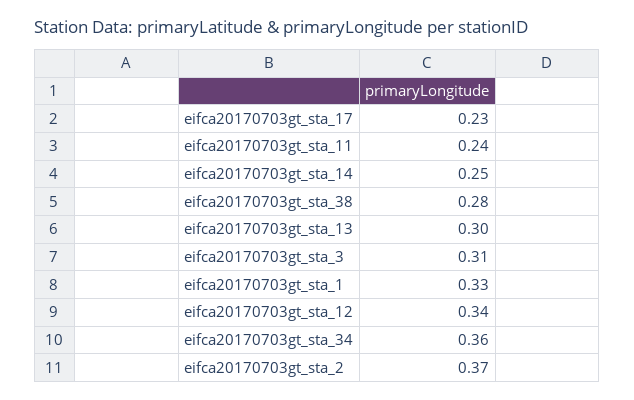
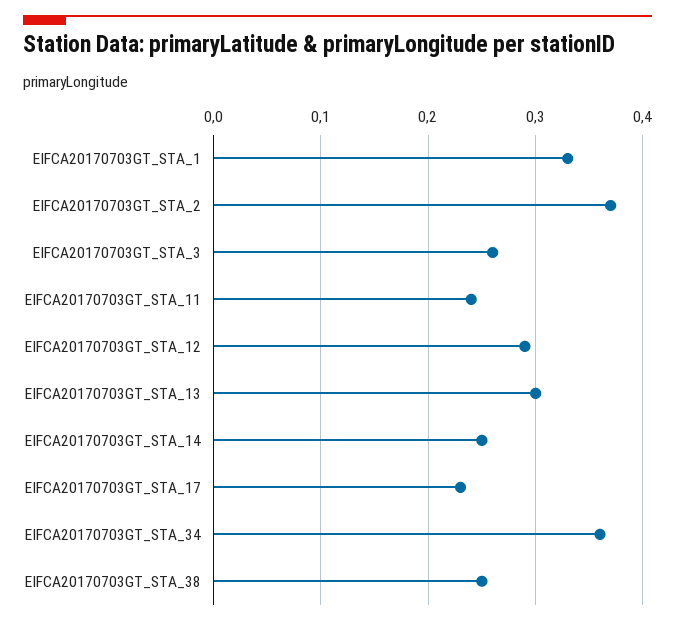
eifca20170703gt_sta_38: 0.28 -> 0.25
eifca20170703gt_sta_3: 0.31 -> 0.26
eifca20170703gt_sta_12: 0.34 -> 0.29

